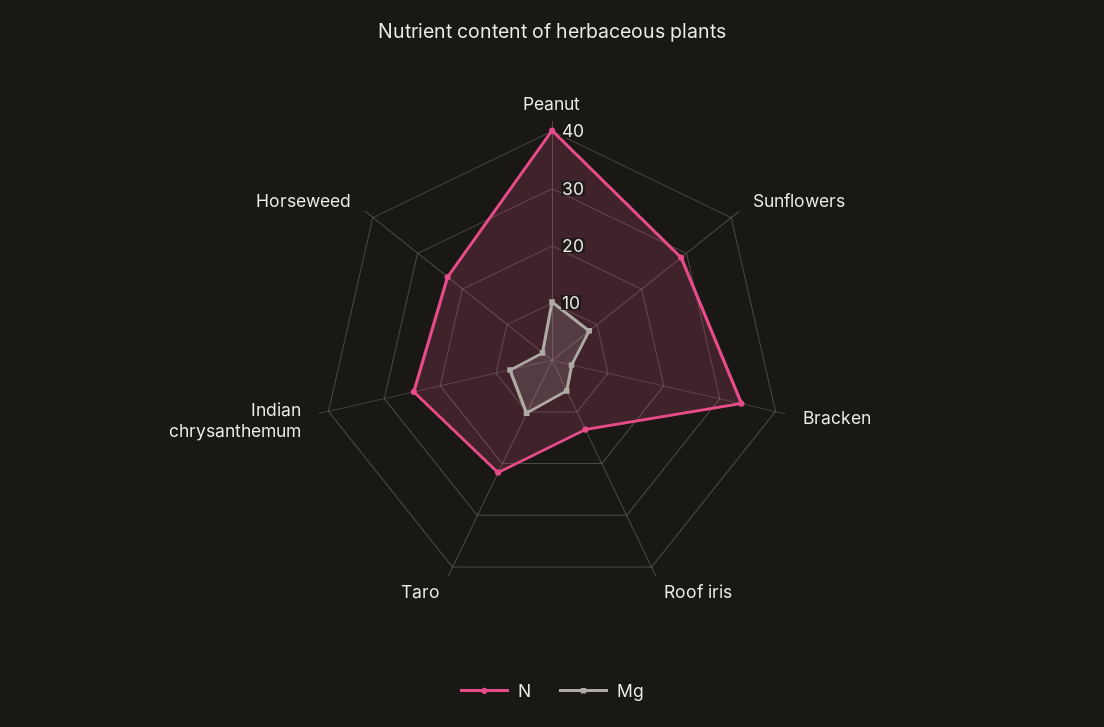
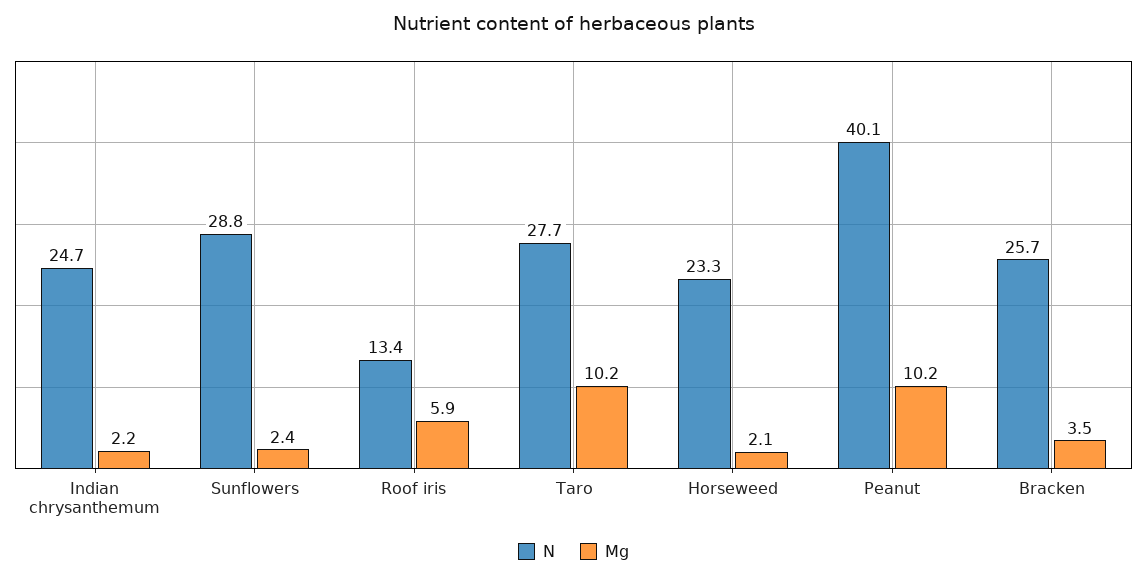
Mg, Sunflowers: 8 -> 2.4
N, Bracken: 34 -> 25.7
N, Taro: 22 -> 27.7
Mg, Indian chrysanthemum: 8 -> 2.2

